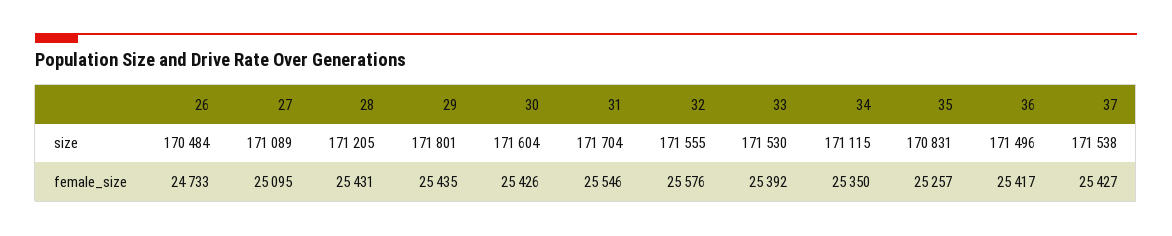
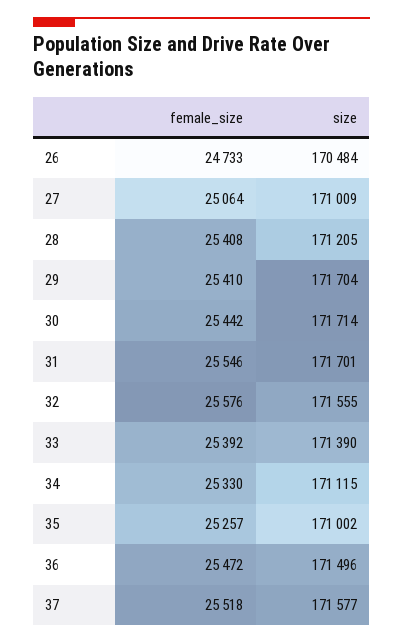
27, size: 171089 -> 171009
29, size: 171801 -> 171704
30, size: 171604 -> 171714
31, size: 171704 -> 171701
33, size: 171530 -> 171390
35, size: 170831 -> 171002
37, size: 171538 -> 171577
27, female_size: 25095 -> 25064
28, female_size: 25431 -> 25408
29, female_size: 25435 -> 25410
30, female_size: 25426 -> 25442
34, female_size: 25350 -> 25330
36, female_size: 25417 -> 25472
37, female_size: 25427 -> 25518

